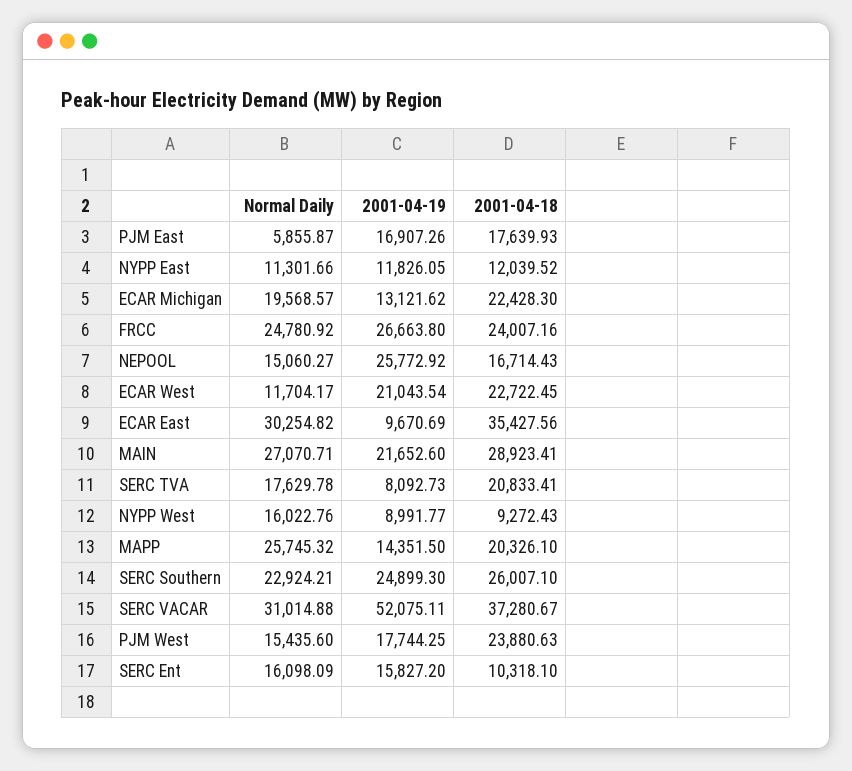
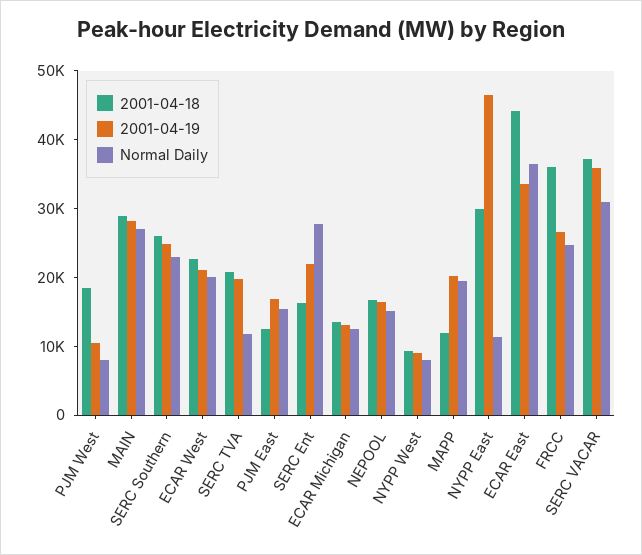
Normal Daily, PJM East: 5855.87 -> 16000
2001-04-18, PJM East: 17639.93 -> 12000
2001-04-19, NYPP East: 11826.05 -> 46000
2001-04-18, NYPP East: 12039.52 -> 30000
Normal Daily, ECAR Michigan: 19568.57 -> 12000
2001-04-18, ECAR Michigan: 22428.3 -> 14000
2001-04-18, FRCC: 24007.16 -> 36000
2001-04-19, NEPOOL: 25772.92 -> 16000
Normal Daily, ECAR West: 11704.17 -> 20000
Normal Daily, ECAR East: 30254.82 -> 36000
2001-04-19, ECAR East: 9670.69 -> 34000
2001-04-18, ECAR East: 35427.56 -> 44000
2001-04-19, MAIN: 21652.6 -> 28000
Normal Daily, SERC TVA: 17629.78 -> 12000
2001-04-19, SERC TVA: 8092.73 -> 20000
Normal Daily, NYPP West: 16022.76 -> 8000
Normal Daily, MAPP: 25745.32 -> 20000
2001-04-19, MAPP: 14351.5 -> 20000
2001-04-18, MAPP: 20326.1 -> 12000
2001-04-19, SERC VACAR: 52075.11 -> 36000
Normal Daily, PJM West: 15435.6 -> 8000
2001-04-19, PJM West: 17744.25 -> 10000
2001-04-18, PJM West: 23880.63 -> 18000
Normal Daily, SERC Ent: 16098.09 -> 28000
2001-04-19, SERC Ent: 15827.2 -> 22000
2001-04-18, SERC Ent: 10318.1 -> 16000

